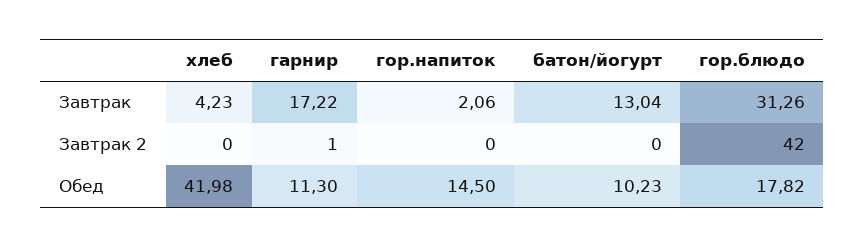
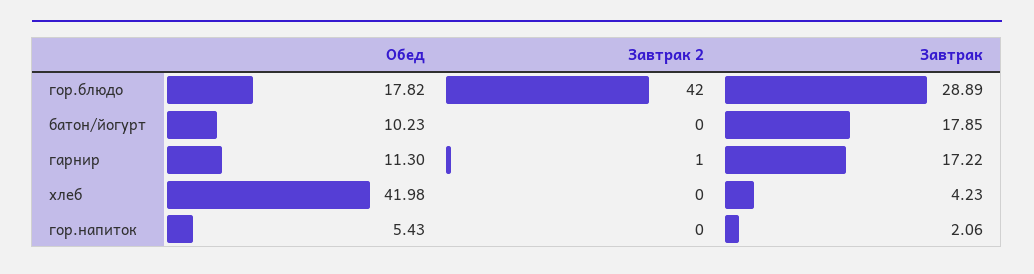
батон/йогурт, Завтрак: 13.04 -> 17.85
гор.блюдо, Завтрак: 31.26 -> 28.89
гор.напиток, Обед: 14.5 -> 5.43

